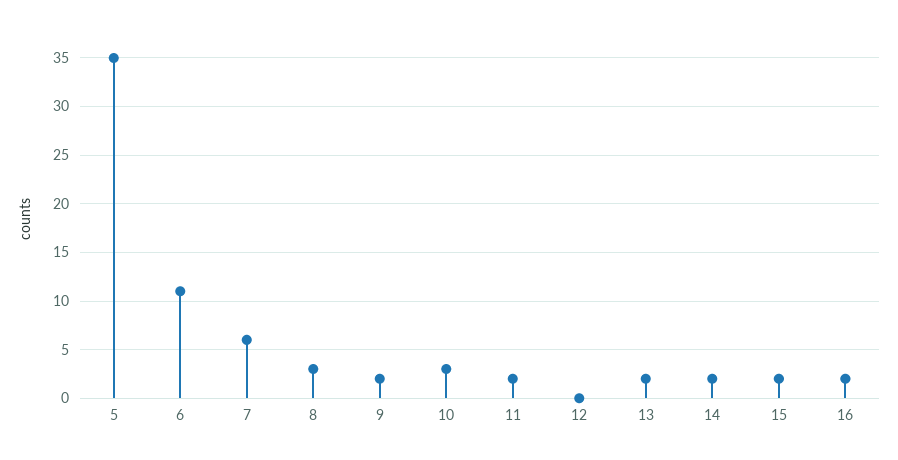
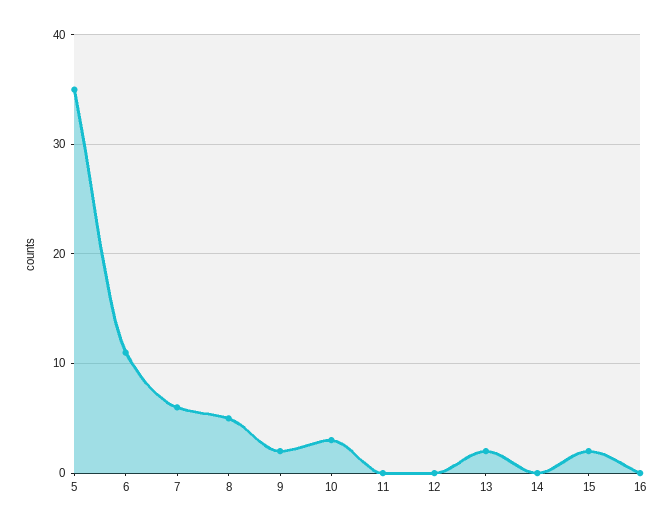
8: 3 -> 5
11: 2 -> 0
14: 2 -> 0
16: 2 -> 0

